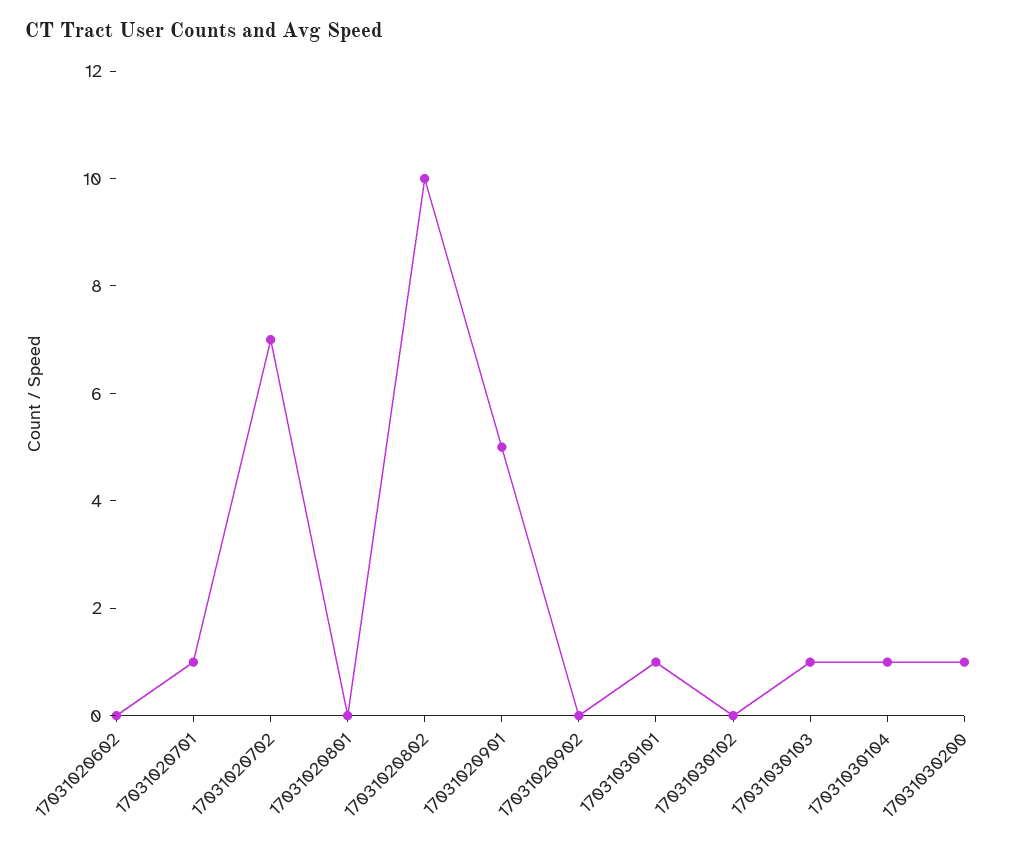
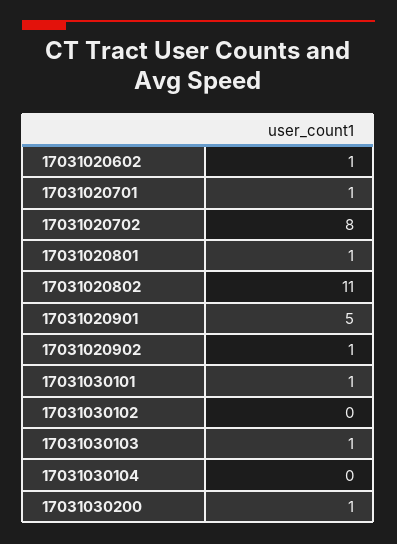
17031020602: 0 -> 1
17031020702: 7 -> 8
17031020801: 0 -> 1
17031020802: 10 -> 11
17031020902: 0 -> 1
17031030104: 1 -> 0

